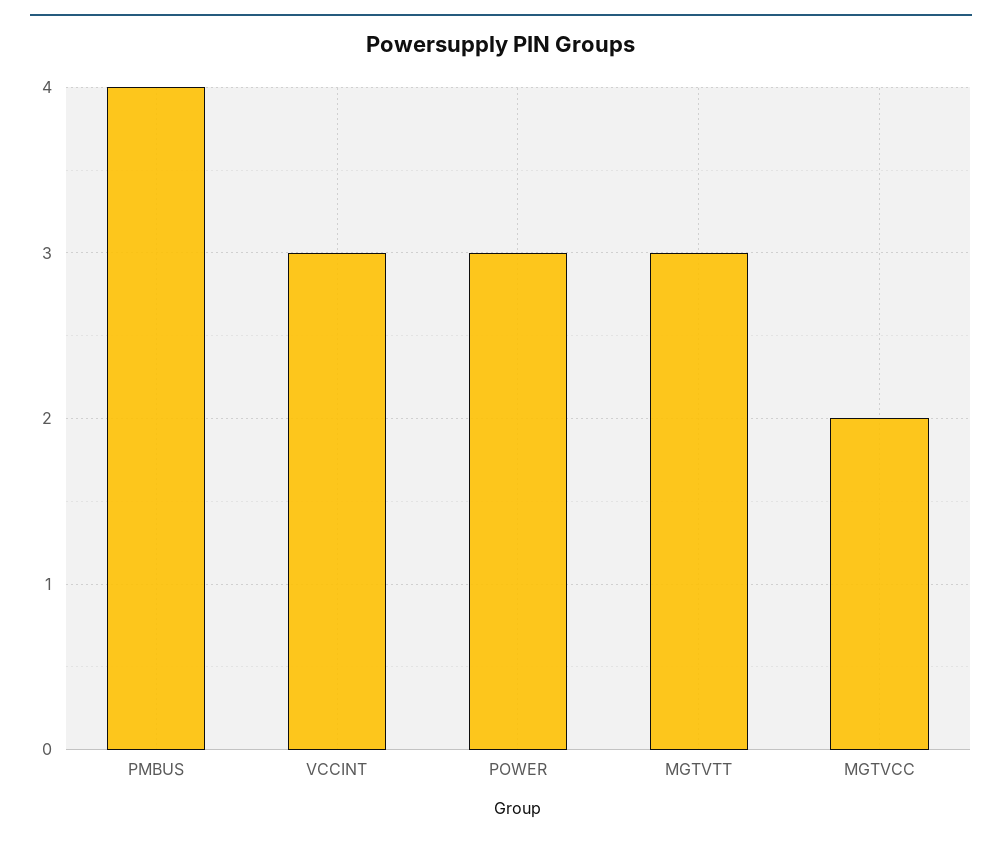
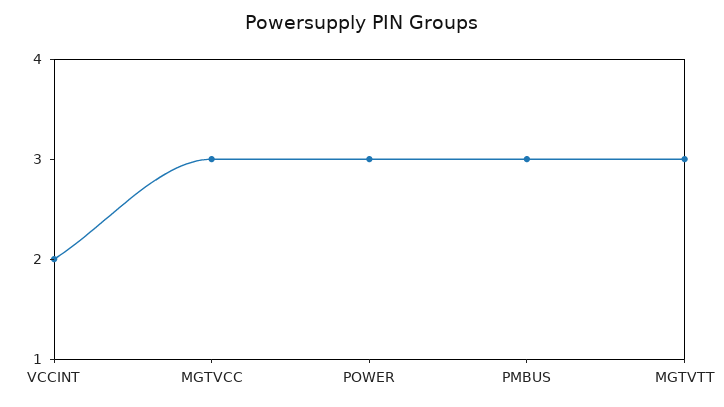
PMBUS: 4 -> 3
VCCINT: 3 -> 2
MGTVCC: 2 -> 3

